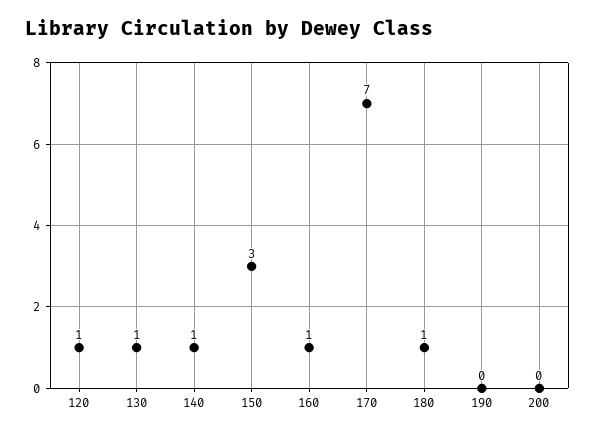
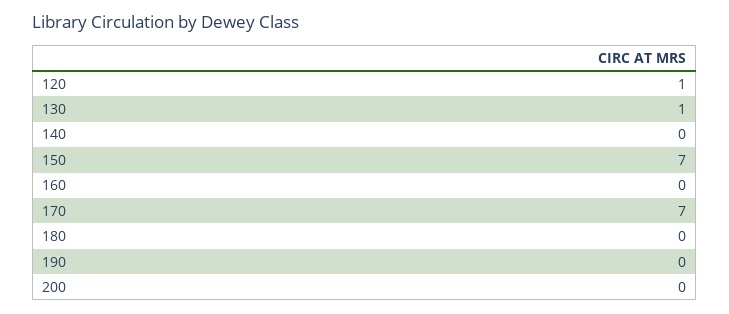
140: 1 -> 0
150: 3 -> 7
160: 1 -> 0
180: 1 -> 0

